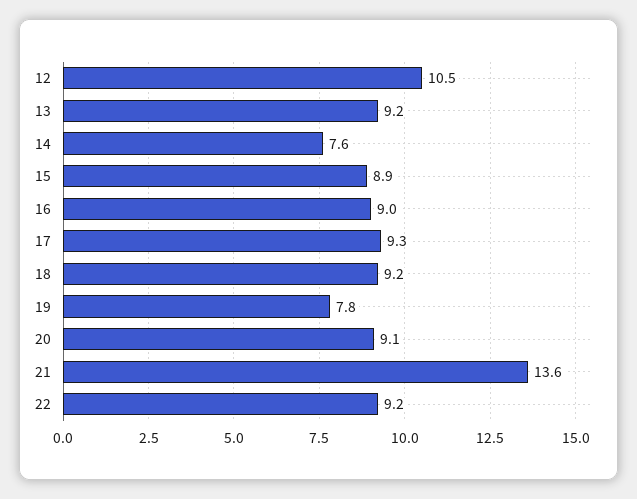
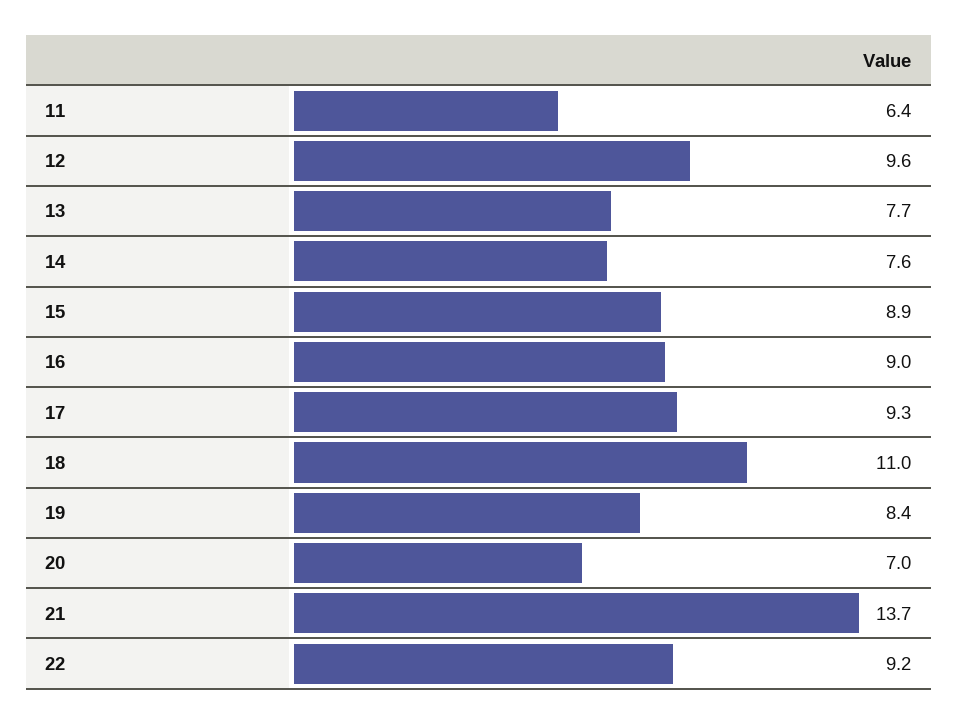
12: 10.5 -> 9.6
13: 9.2 -> 7.7
18: 9.2 -> 11
19: 7.8 -> 8.4
20: 9.1 -> 7
21: 13.6 -> 13.7
11: none -> 6.4

